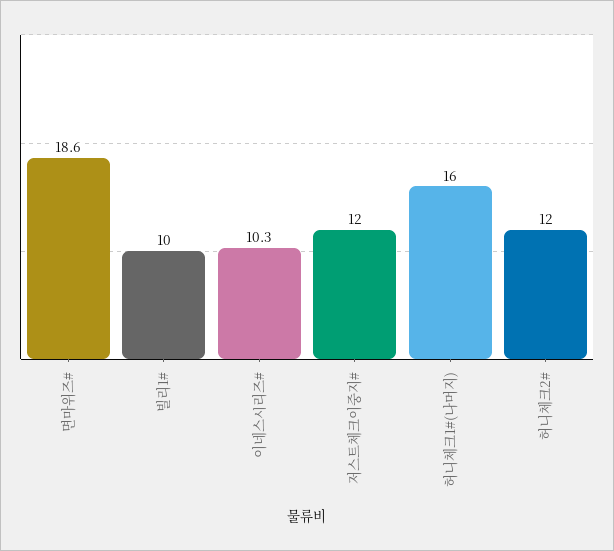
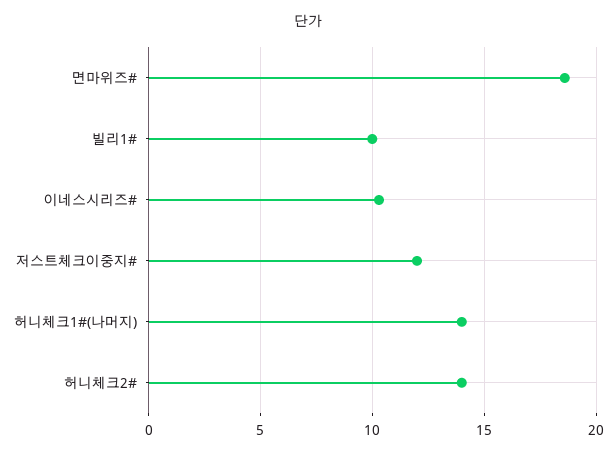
허니체크1#(나머지): 16 -> 14
허니체크2#: 12 -> 14

